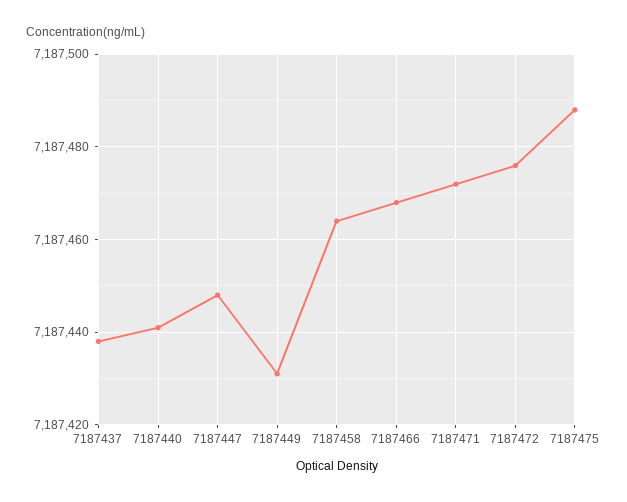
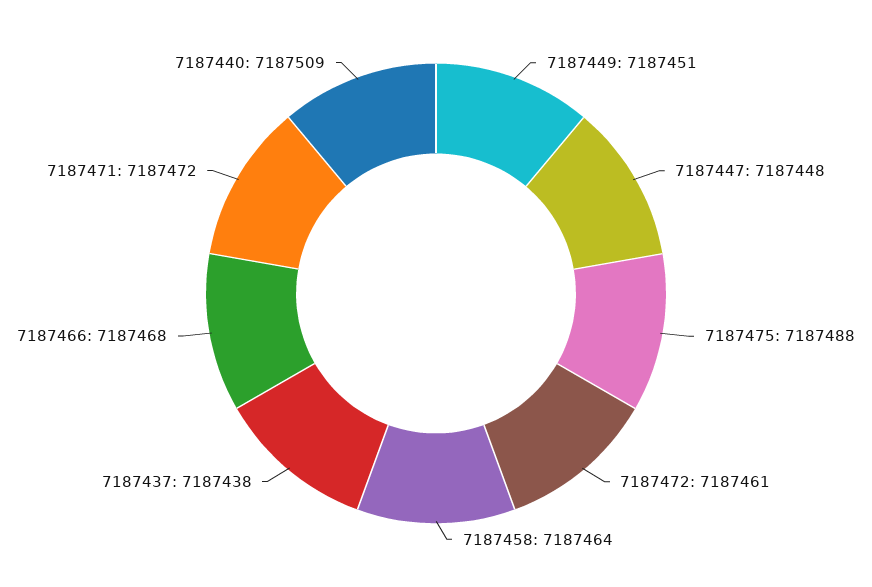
7187440: 7187440 -> 7187509
7187449: 7187430 -> 7187451
7187472: 7187475 -> 7187461

